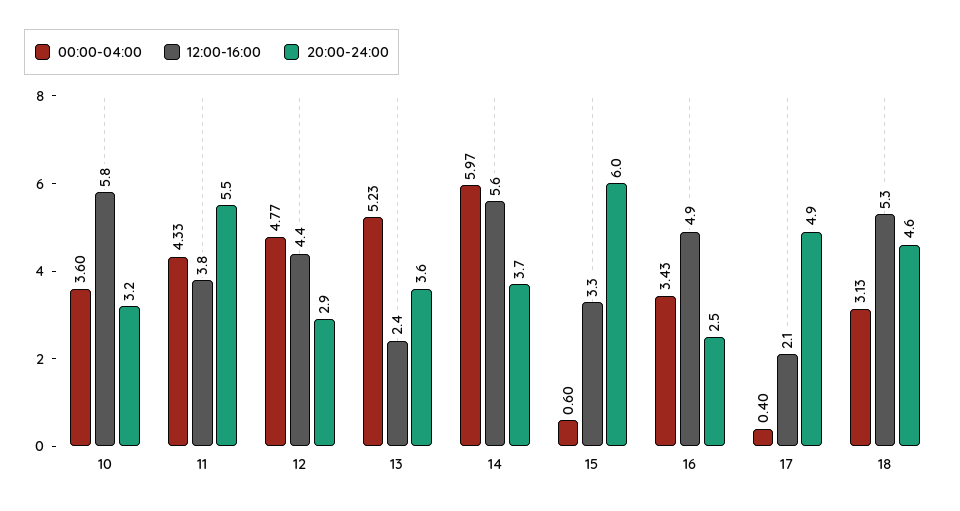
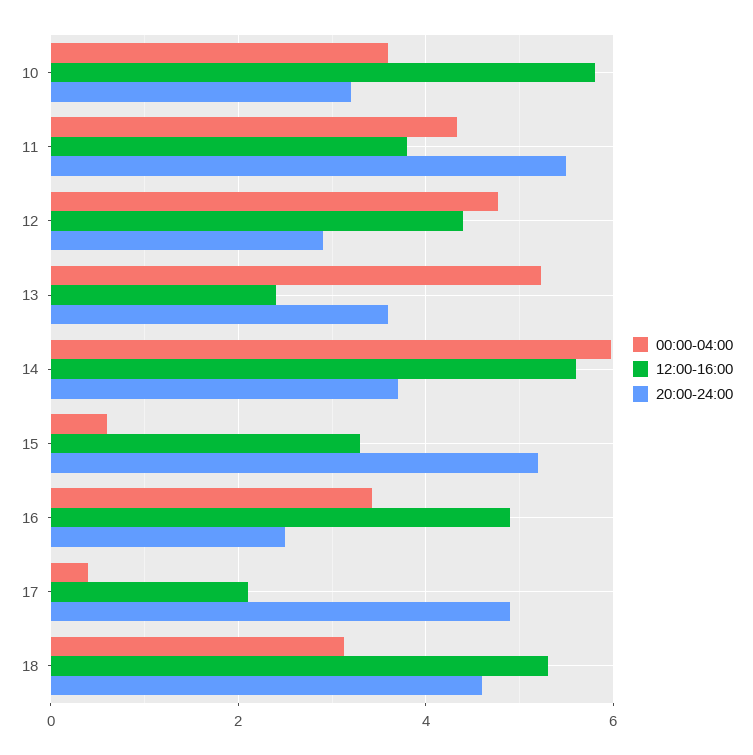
20:00-24:00, 15: 6 -> 5.2

